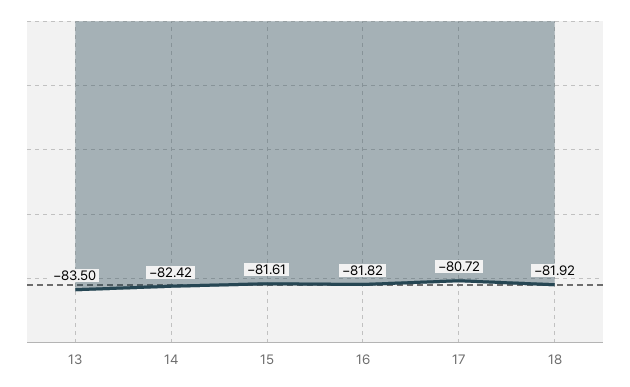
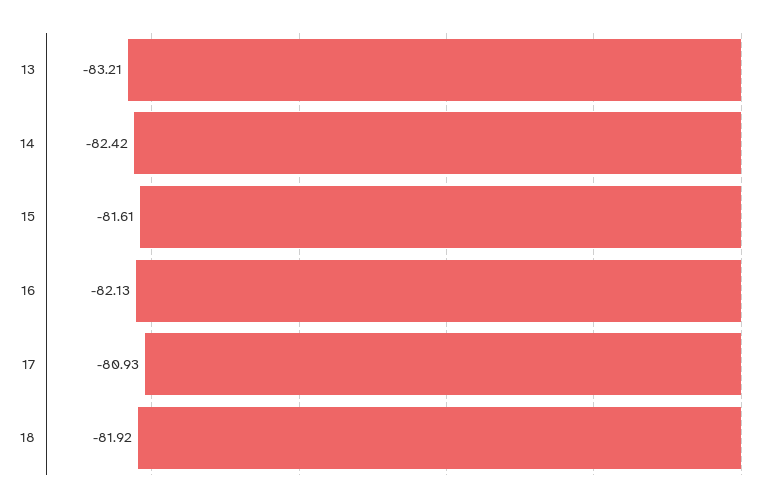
13: -83.5 -> -83.21
16: -81.82 -> -82.13
17: -80.72 -> -80.93

